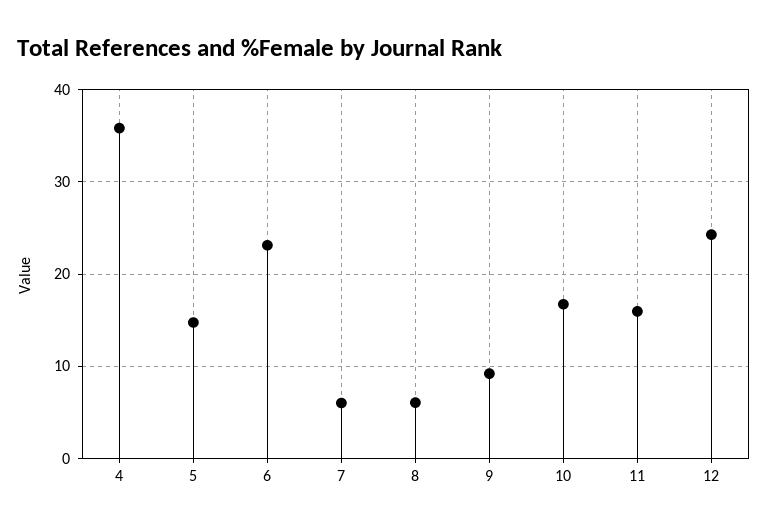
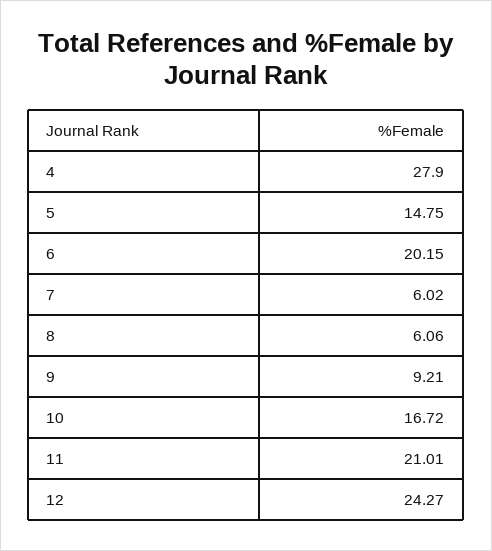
4: 36 -> 27.9
6: 23 -> 20.15
11: 16 -> 21.01

